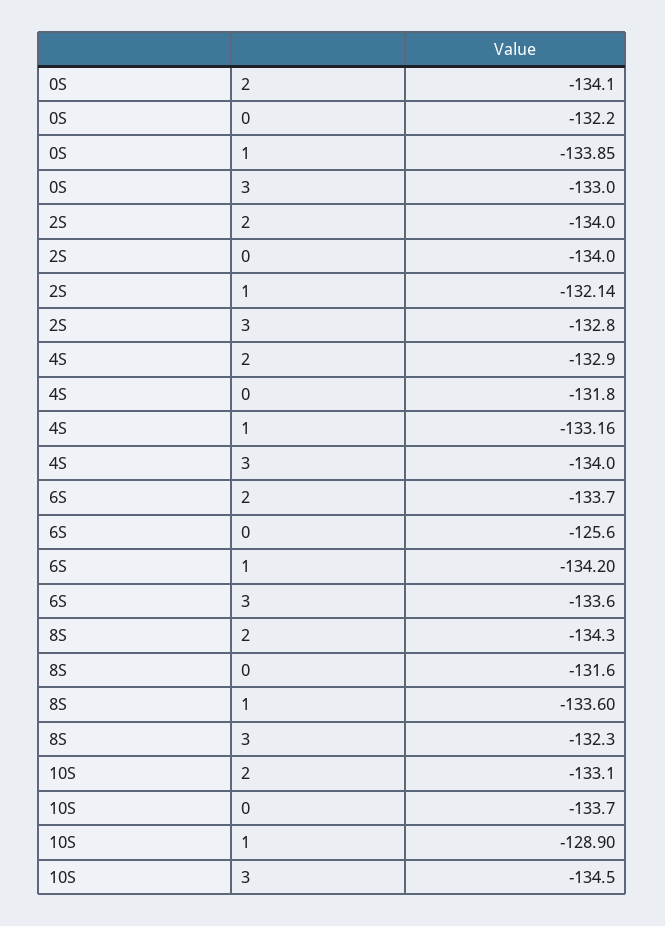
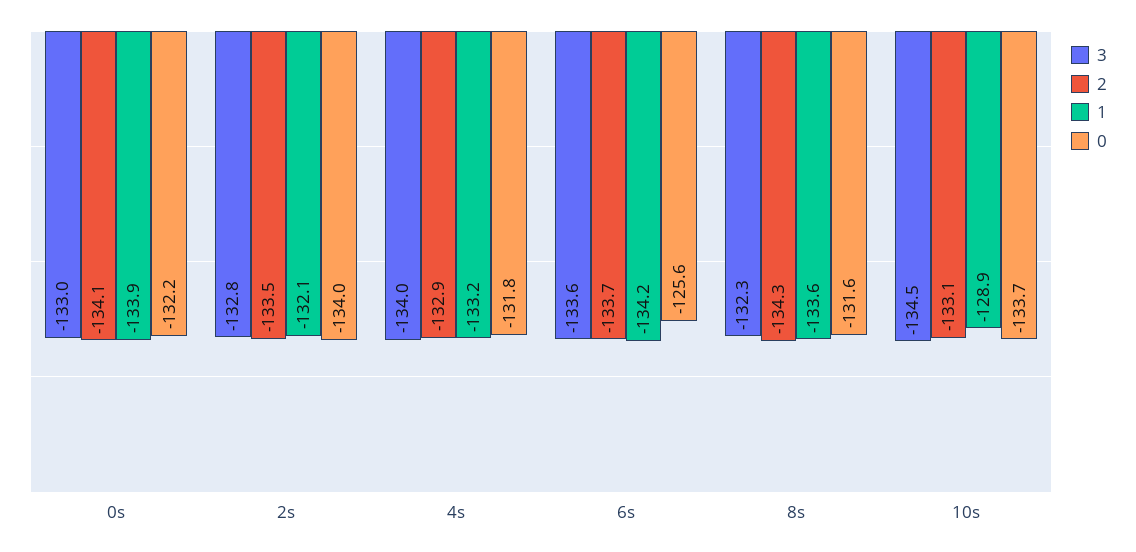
2, 2S: -134 -> -133.5

